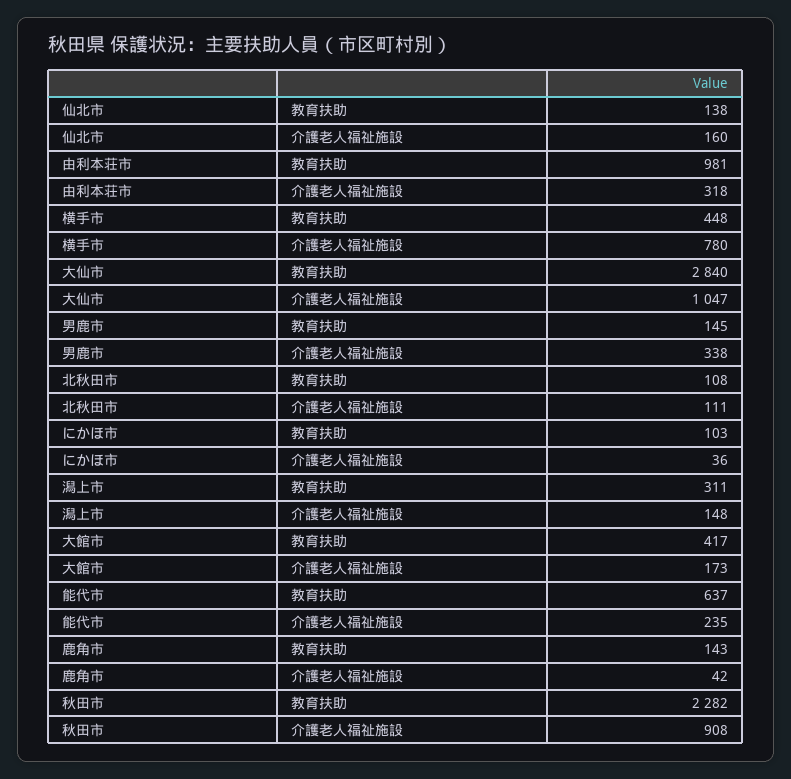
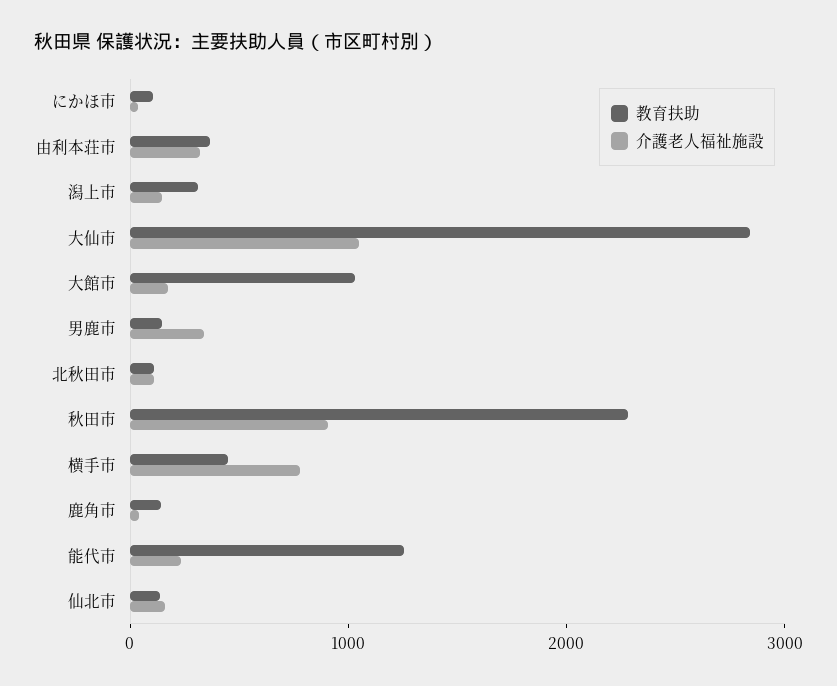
教育扶助, 由利本荘市: 981 -> 400
教育扶助, 大館市: 417 -> 1000
教育扶助, 能代市: 637 -> 1200

